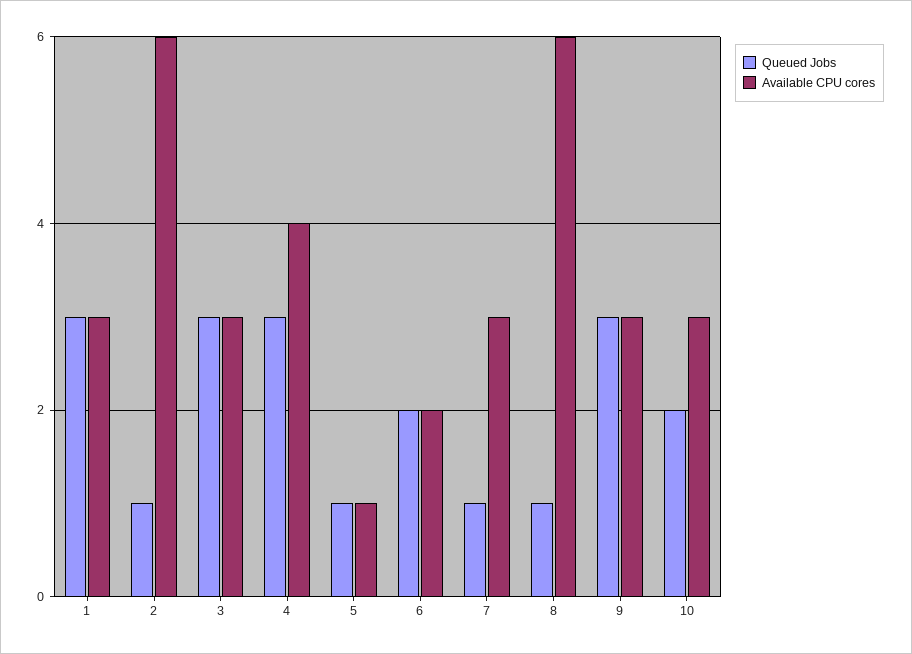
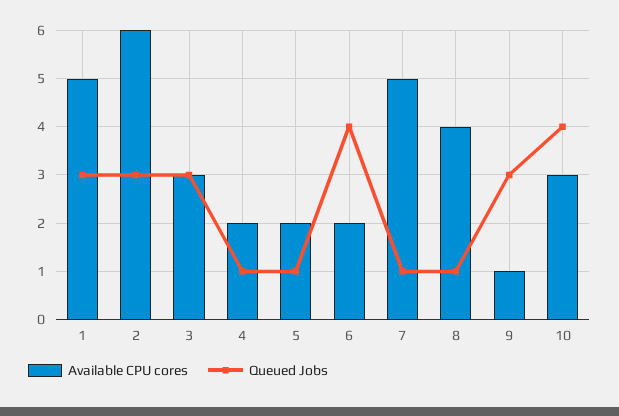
Available CPU cores, 1: 3 -> 5
Queued Jobs, 2: 1 -> 3
Queued Jobs, 4: 3 -> 1
Available CPU cores, 4: 4 -> 2
Available CPU cores, 5: 1 -> 2
Queued Jobs, 6: 2 -> 4
Available CPU cores, 7: 3 -> 5
Available CPU cores, 8: 6 -> 4
Available CPU cores, 9: 3 -> 1
Queued Jobs, 10: 2 -> 4

